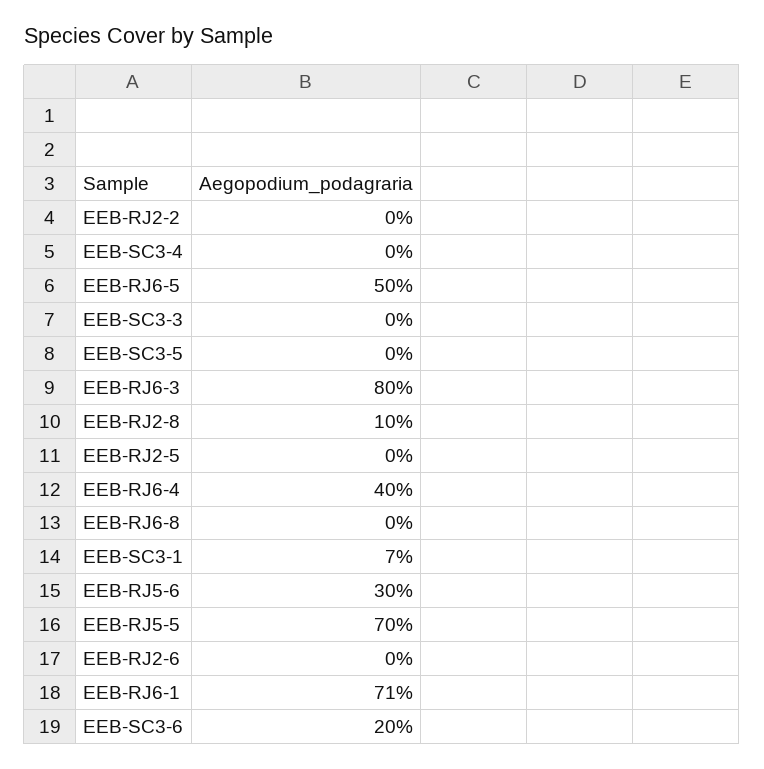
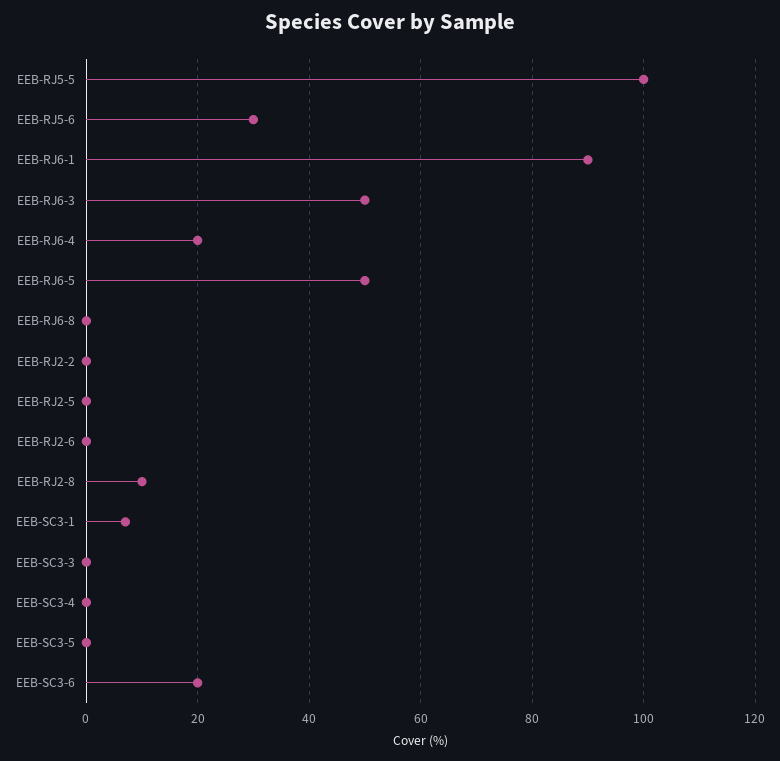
EEB-RJ6-3: 80 -> 50
EEB-RJ6-4: 40 -> 20
EEB-RJ5-5: 70 -> 100
EEB-RJ6-1: 71 -> 90

